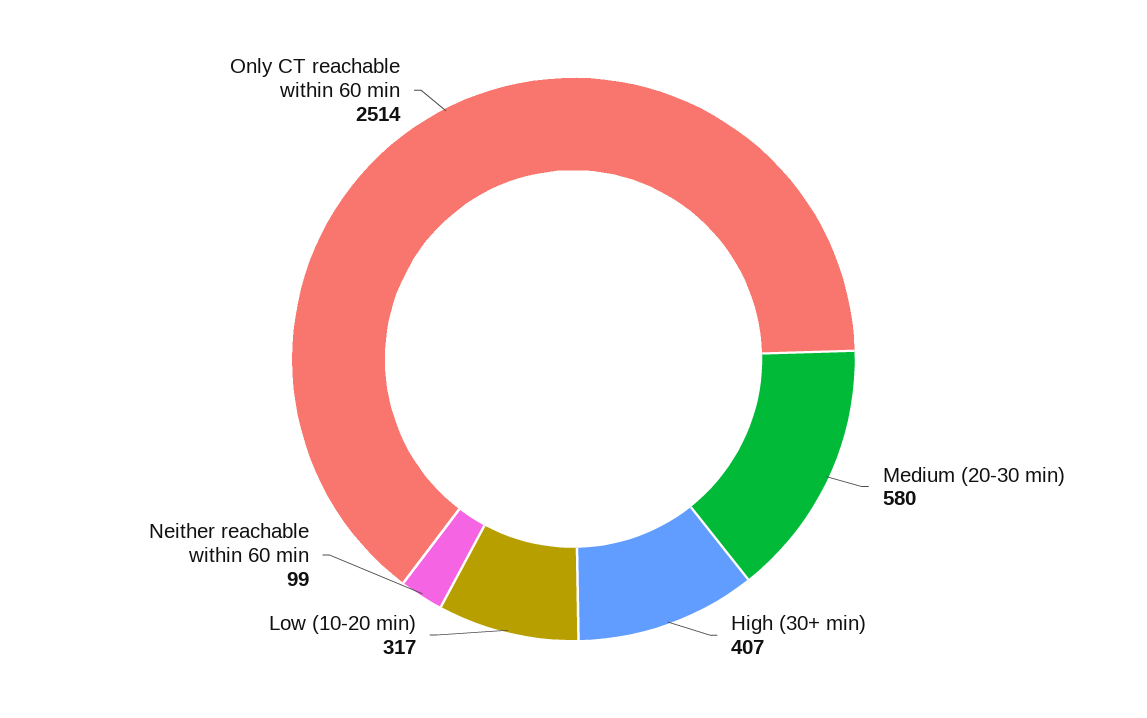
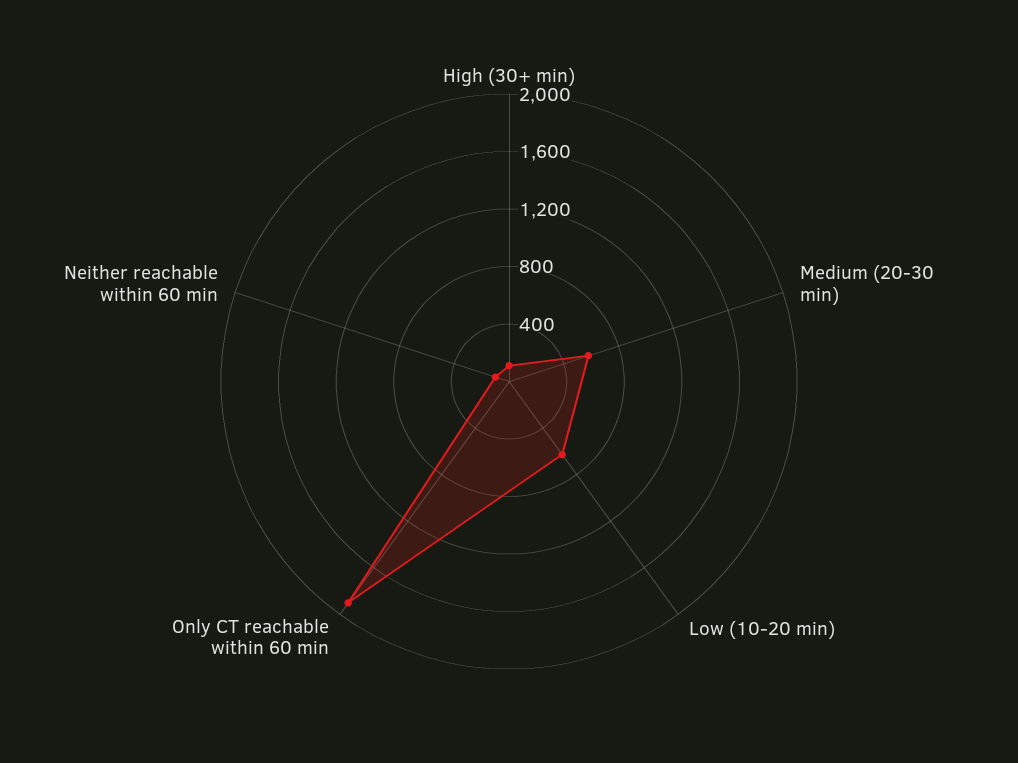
High (30+ min): 407 -> 100
Low (10-20 min): 317 -> 600
Only CT reachable within 60 min: 2514 -> 1900

